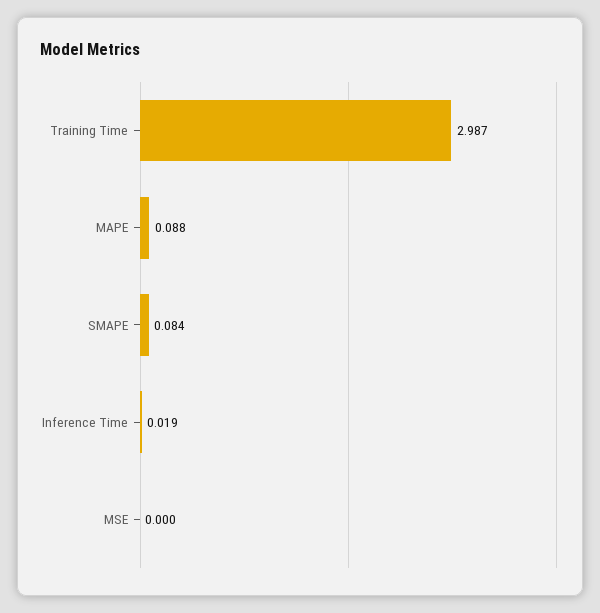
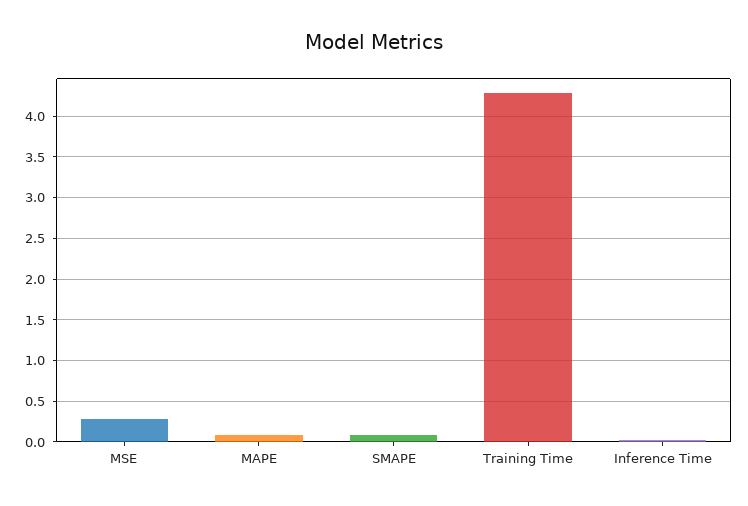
Training Time: 2.987 -> 4.3
MSE: 0 -> 0.3

